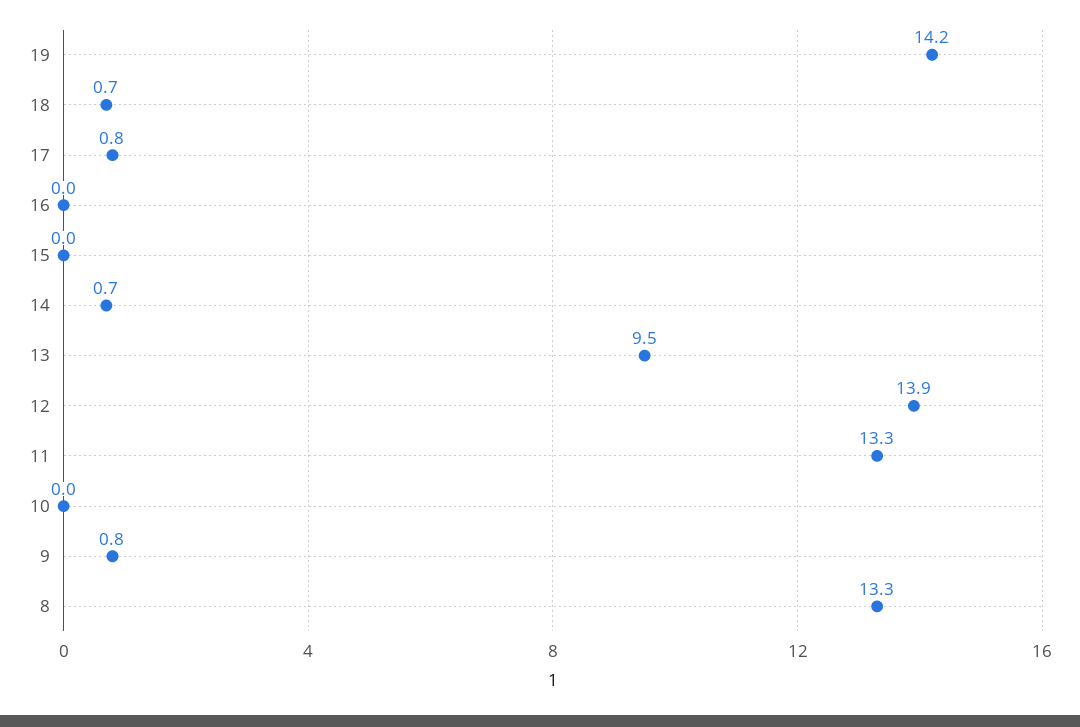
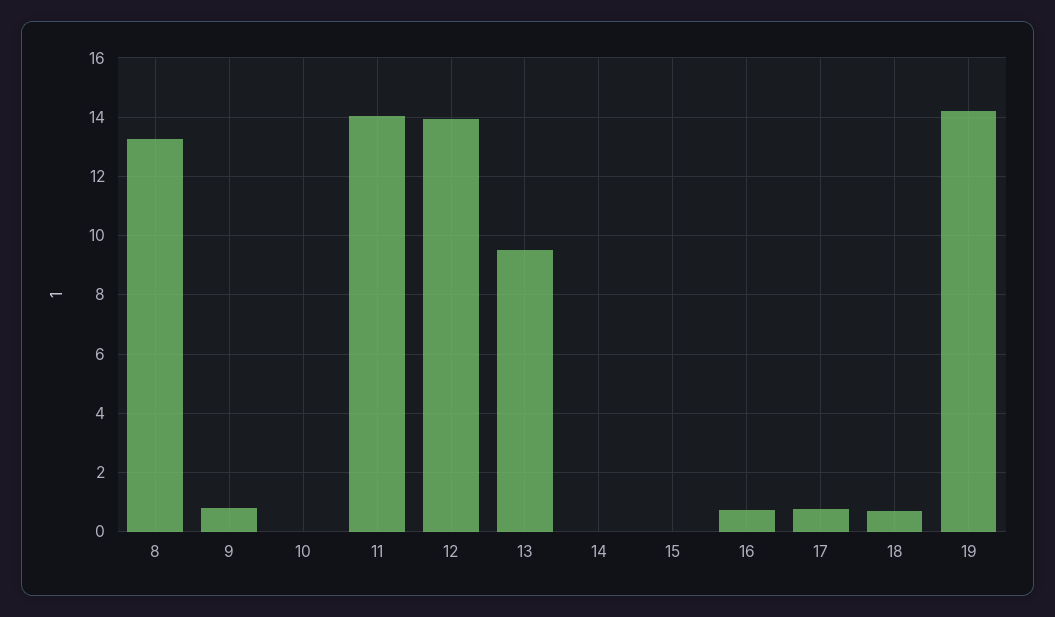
16: 0 -> 0.75
14: 0.7 -> 0
11: 13.3 -> 14

